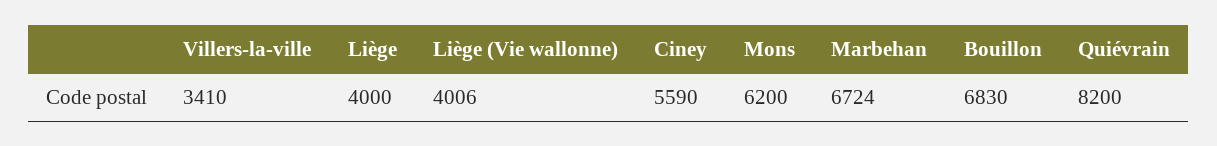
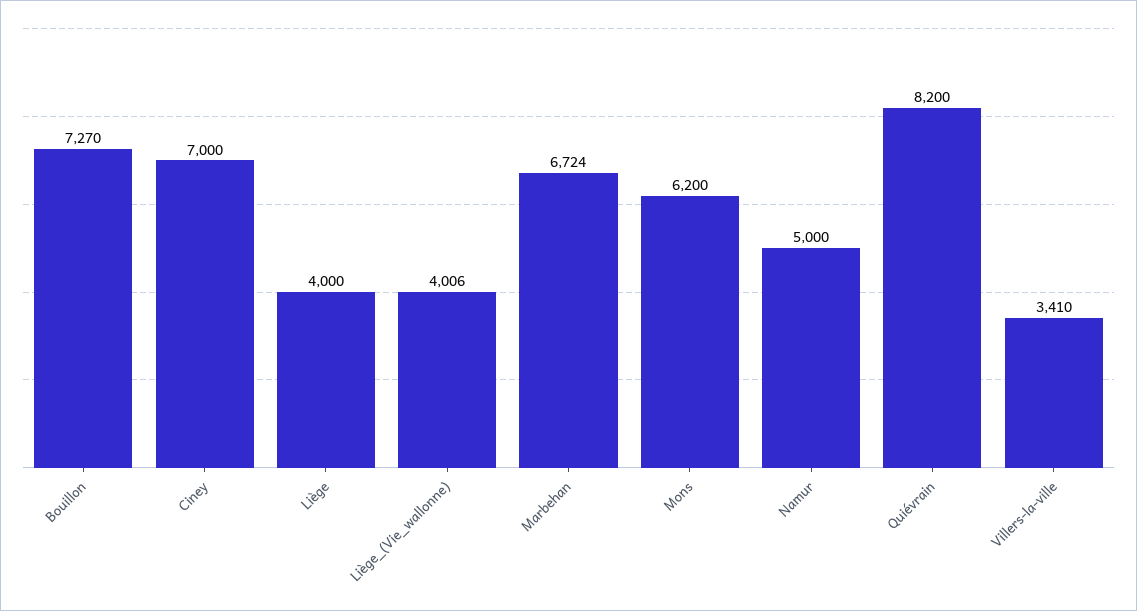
Ciney: 5590 -> 7000
Bouillon: 6830 -> 7270
Namur: none -> 5000

